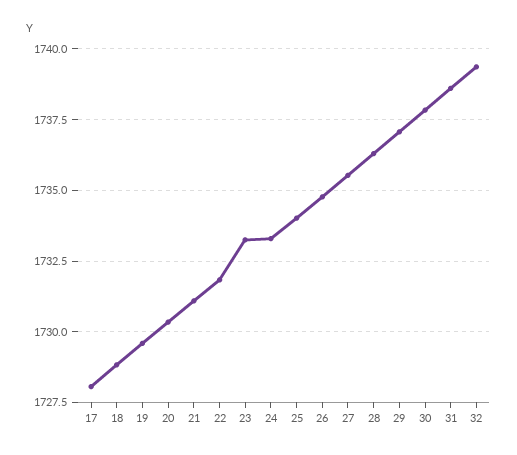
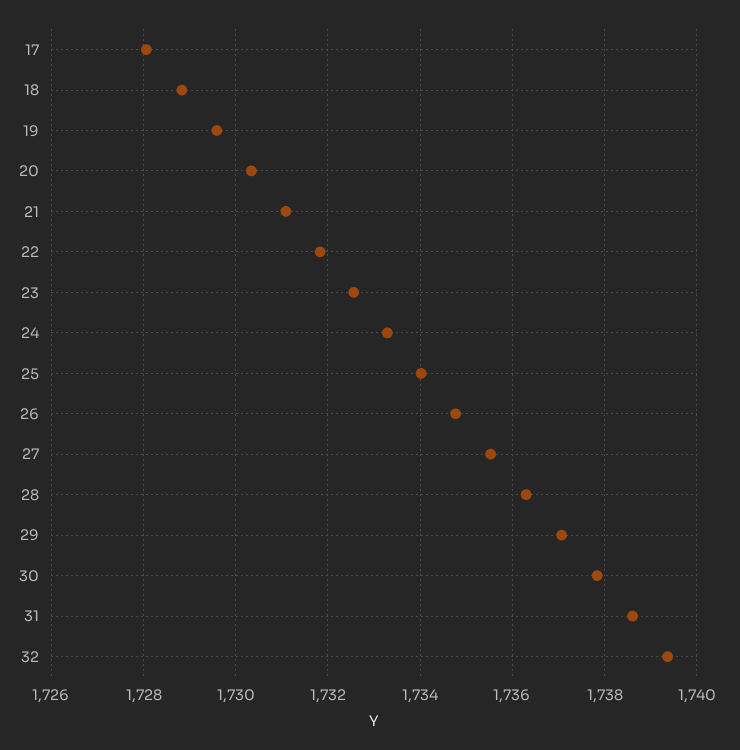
23: 1733.25 -> 1732.6

